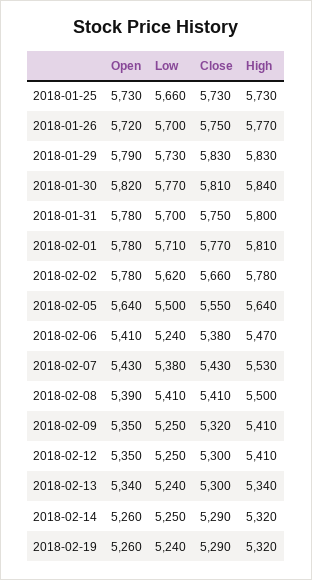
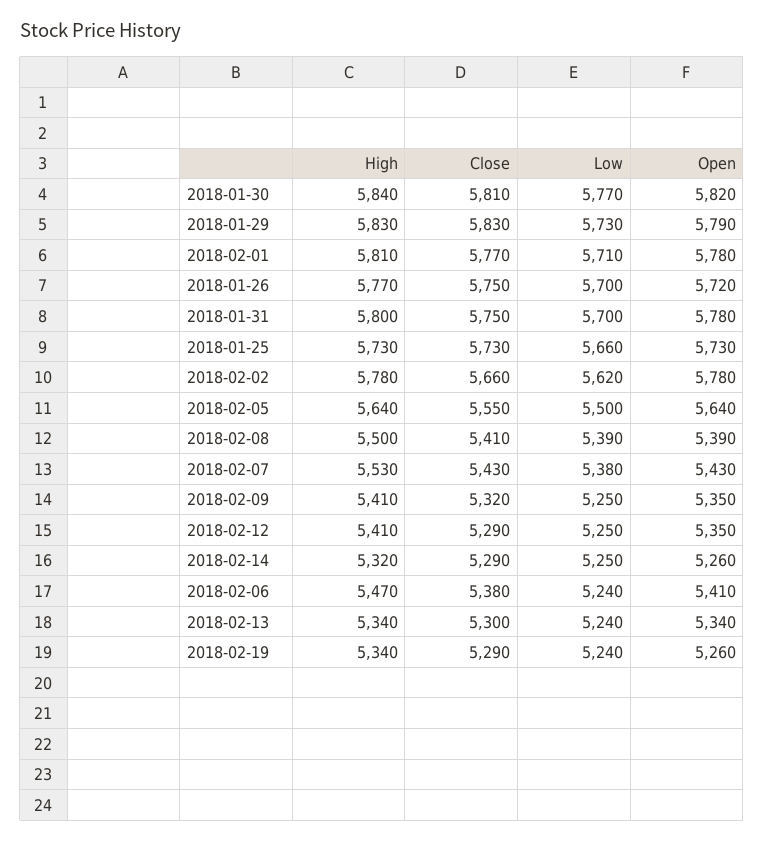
Low, 2018-02-08: 5410 -> 5390
Close, 2018-02-12: 5300 -> 5290
High, 2018-02-19: 5320 -> 5340

